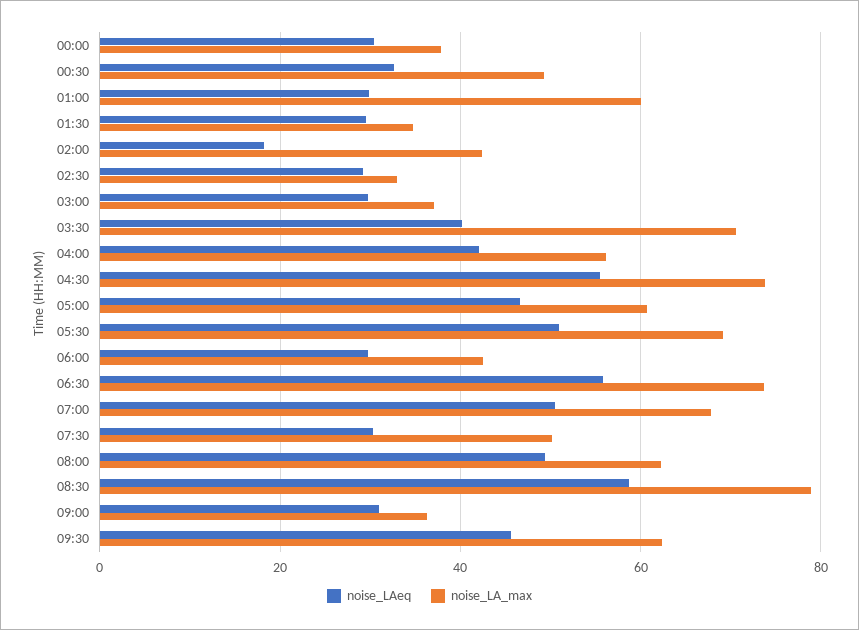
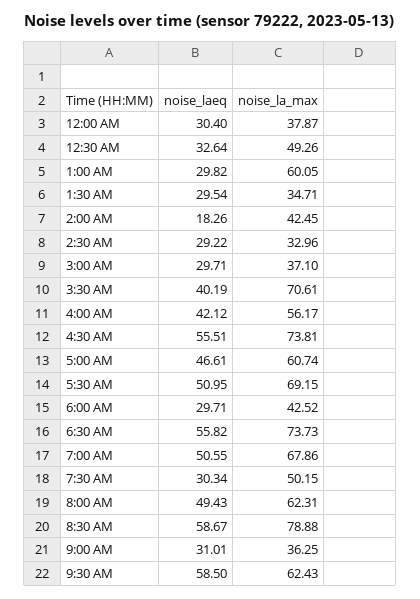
noise_LAeq, 09:30: 46 -> 58.5

